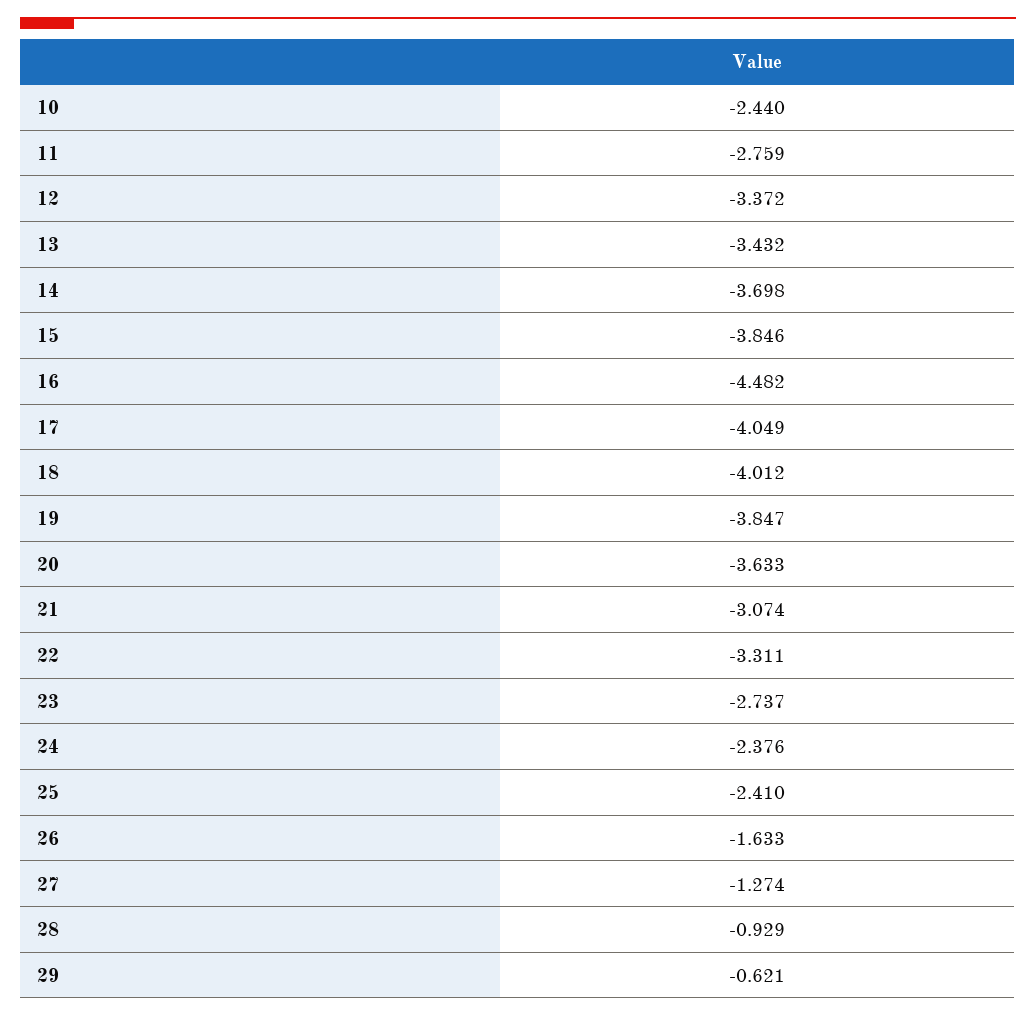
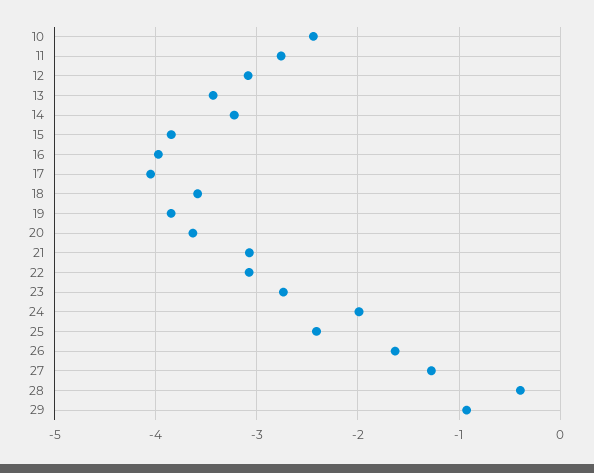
12: -3.372 -> -3.1
14: -3.698 -> -3.2
16: -4.482 -> -4
18: -4.012 -> -3.6
22: -3.311 -> -3.1
24: -2.376 -> -2
28: -0.929 -> -0.4
29: -0.621 -> -0.9

